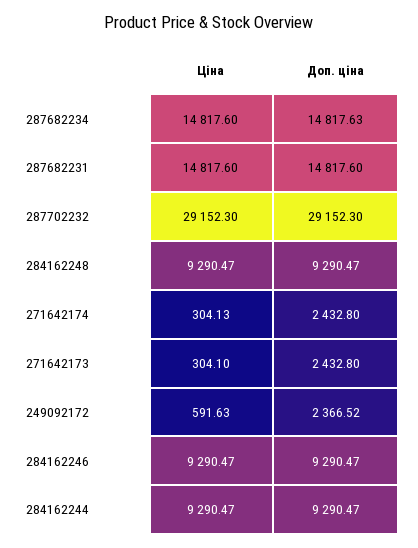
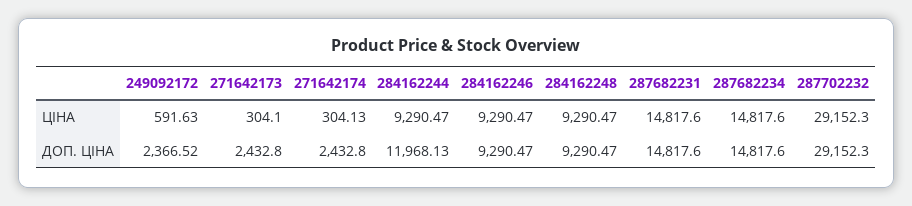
Доп. ціна, 287682234: 14817.63 -> 14817.6
Доп. ціна, 284162244: 9290.47 -> 11968.13

